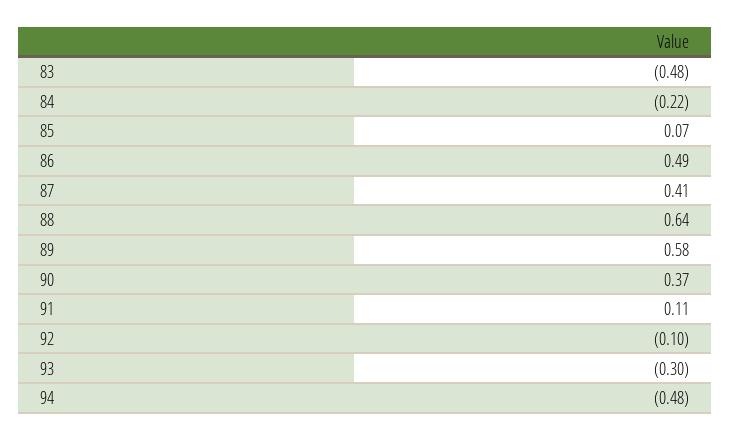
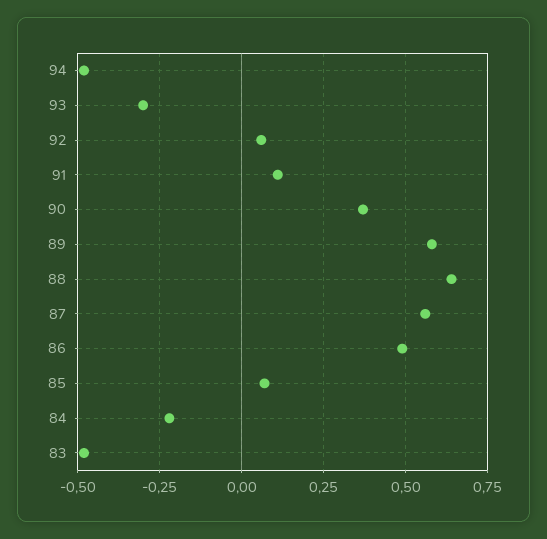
87: 0.41 -> 0.55
92: -0.1 -> 0.05

